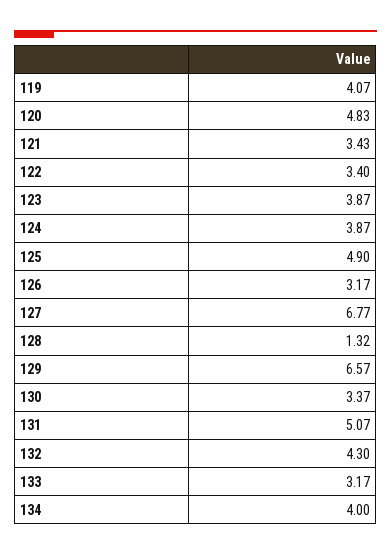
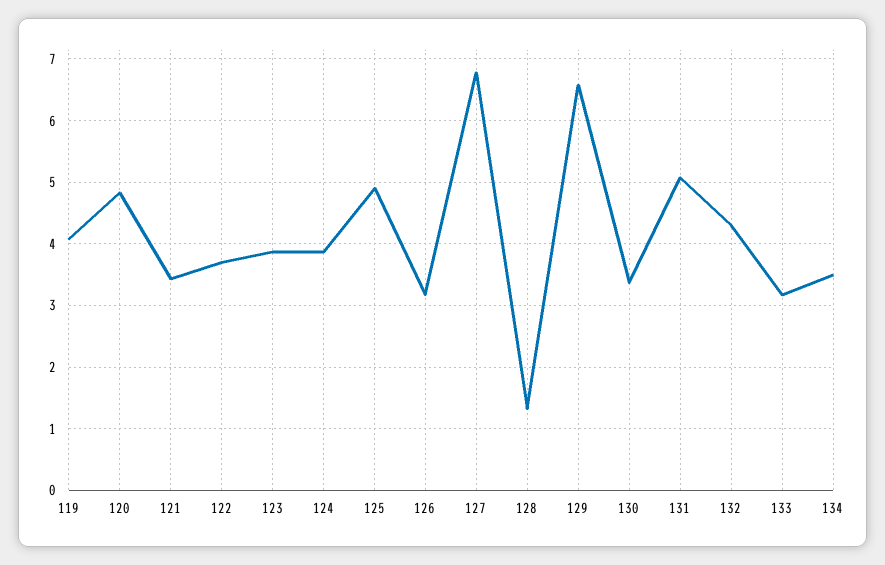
122: 3.4 -> 3.7
134: 4 -> 3.5

